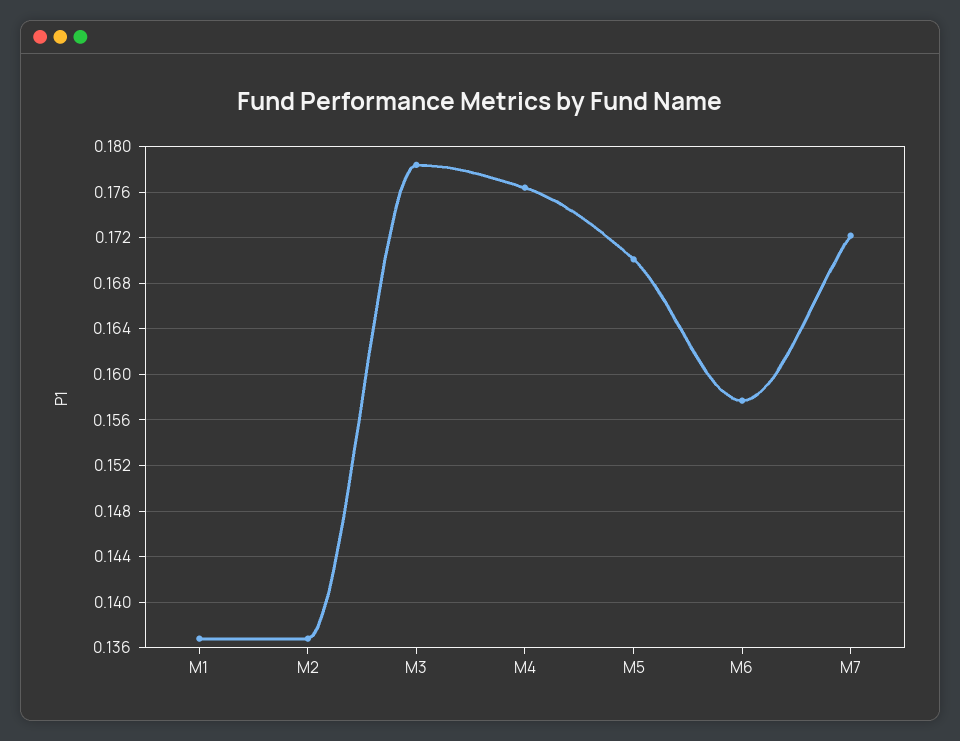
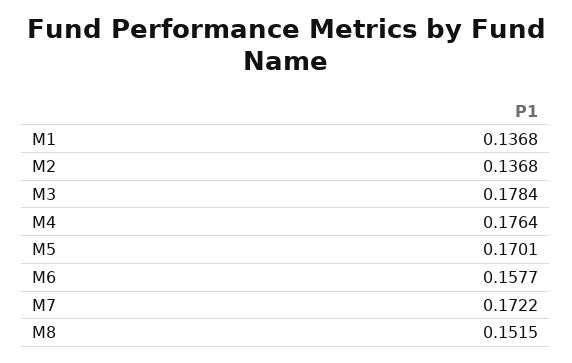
M8: none -> 0.1515

